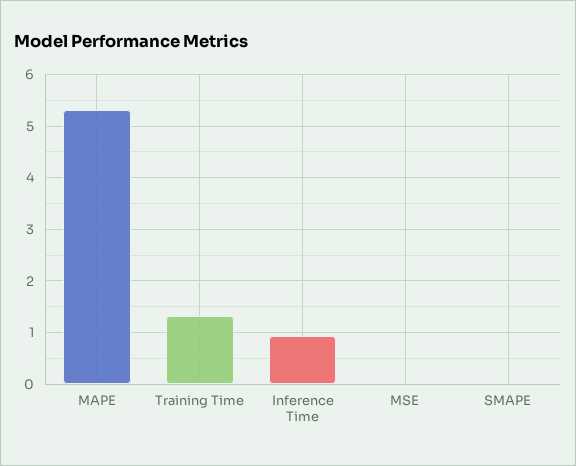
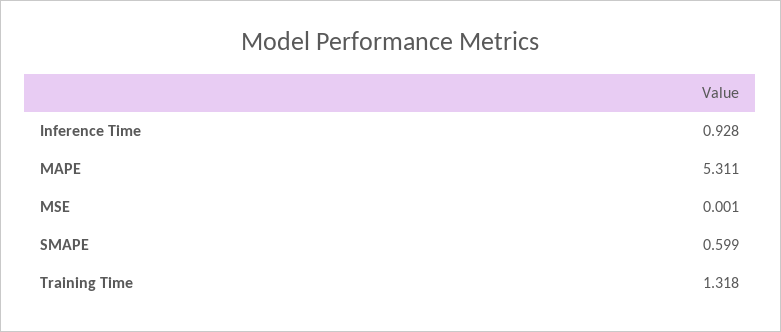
SMAPE: 0 -> 0.599

